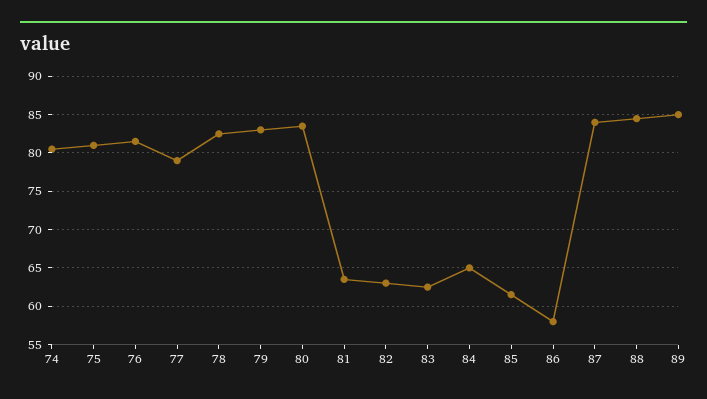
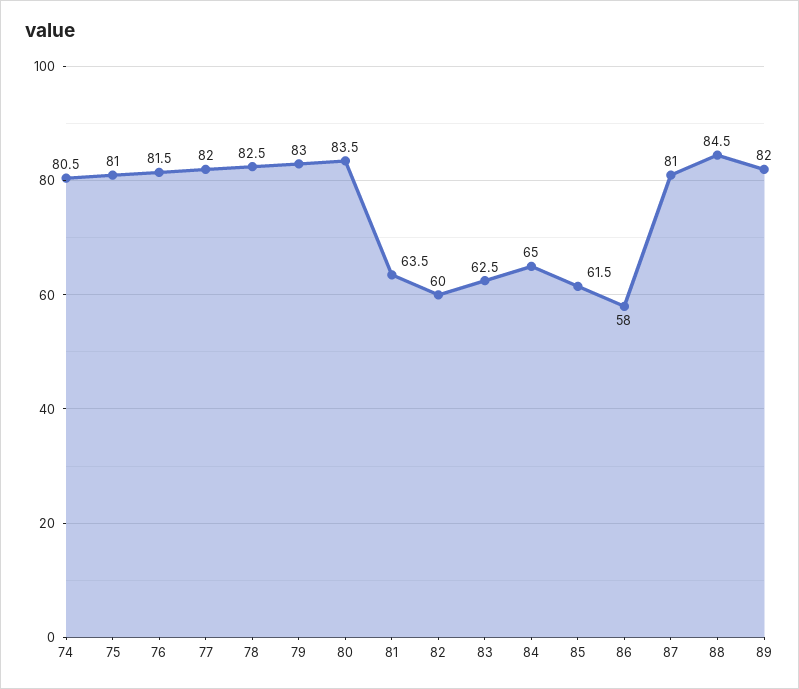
77: 79 -> 82
82: 63 -> 60
87: 84 -> 81
89: 85 -> 82

